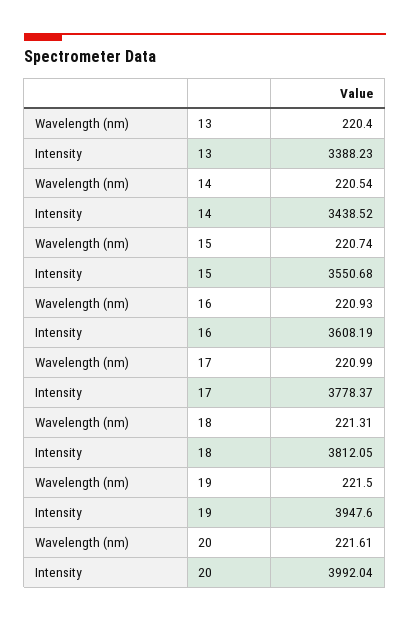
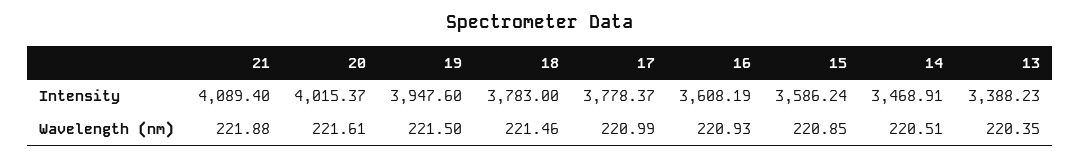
Wavelength (nm), 13: 220.4 -> 220.35
Wavelength (nm), 14: 220.54 -> 220.51
Intensity, 14: 3438.52 -> 3468.91
Wavelength (nm), 15: 220.74 -> 220.85
Intensity, 15: 3550.68 -> 3586.24
Wavelength (nm), 18: 221.31 -> 221.46
Intensity, 18: 3812.05 -> 3783
Intensity, 20: 3992.04 -> 4015.37
Intensity, 21: none -> 4089.4
Wavelength (nm), 21: none -> 221.88

